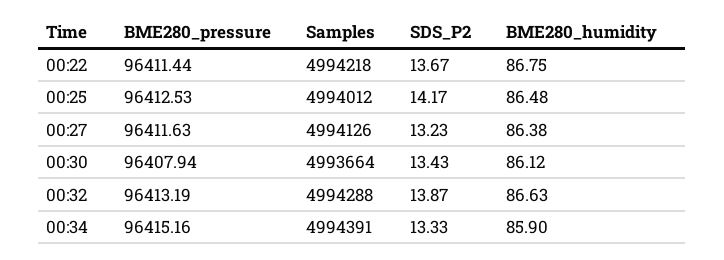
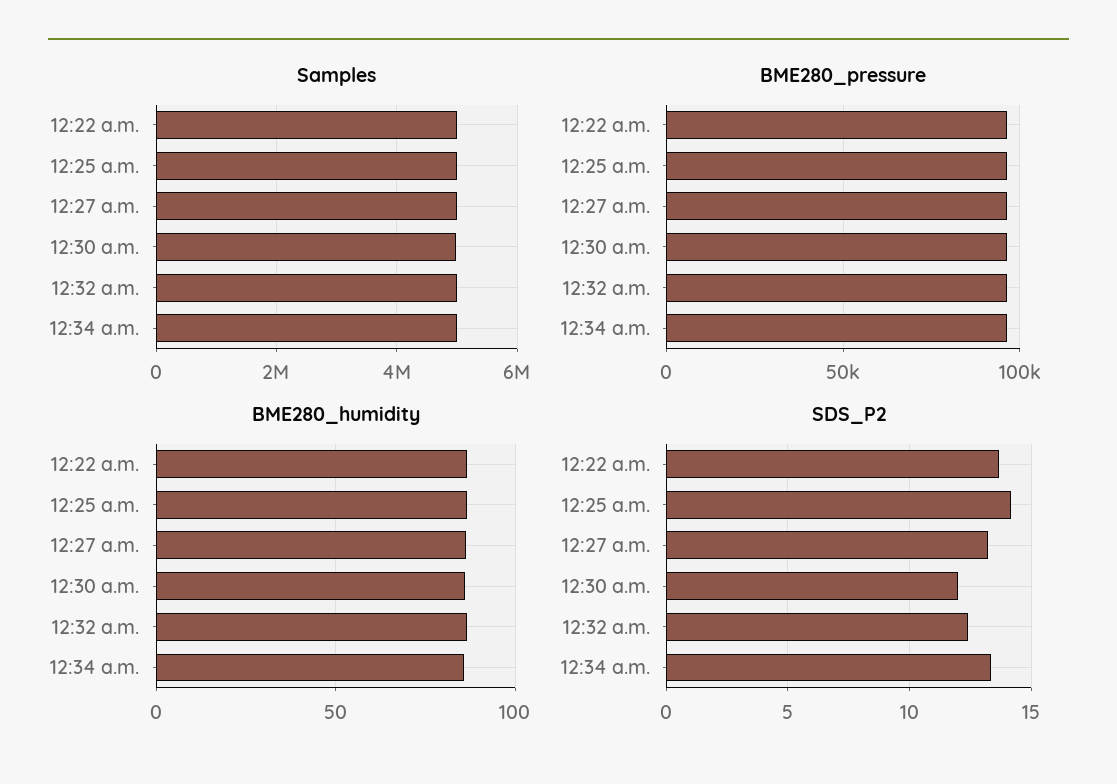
SDS_P2, 00:30: 13.43 -> 12
SDS_P2, 00:32: 13.87 -> 12.5

